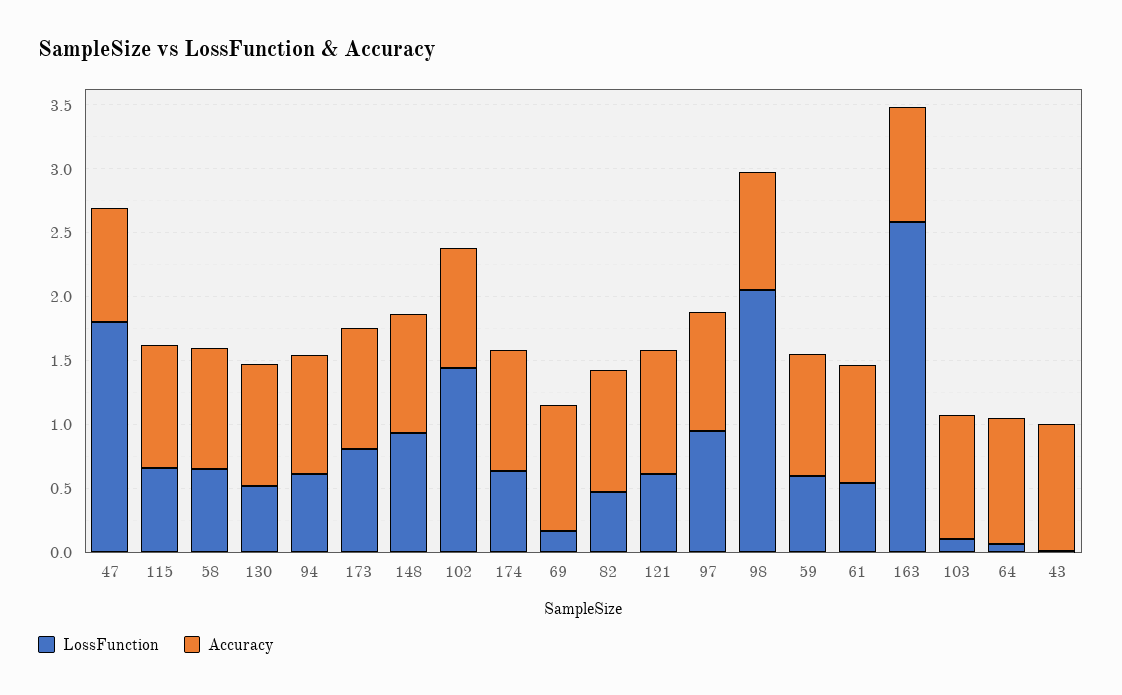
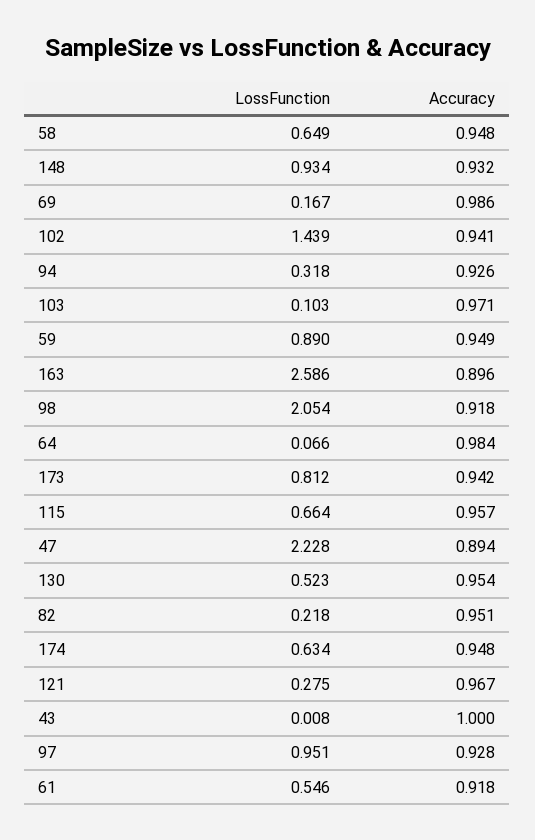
LossFunction, 47: 1.8 -> 2.228
LossFunction, 94: 0.6 -> 0.318
LossFunction, 82: 0.5 -> 0.218
LossFunction, 121: 0.6 -> 0.275
LossFunction, 59: 0.6 -> 0.89

